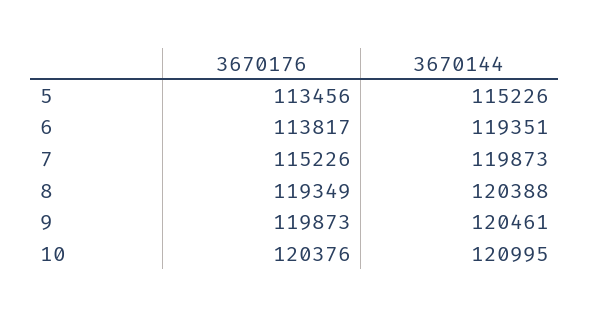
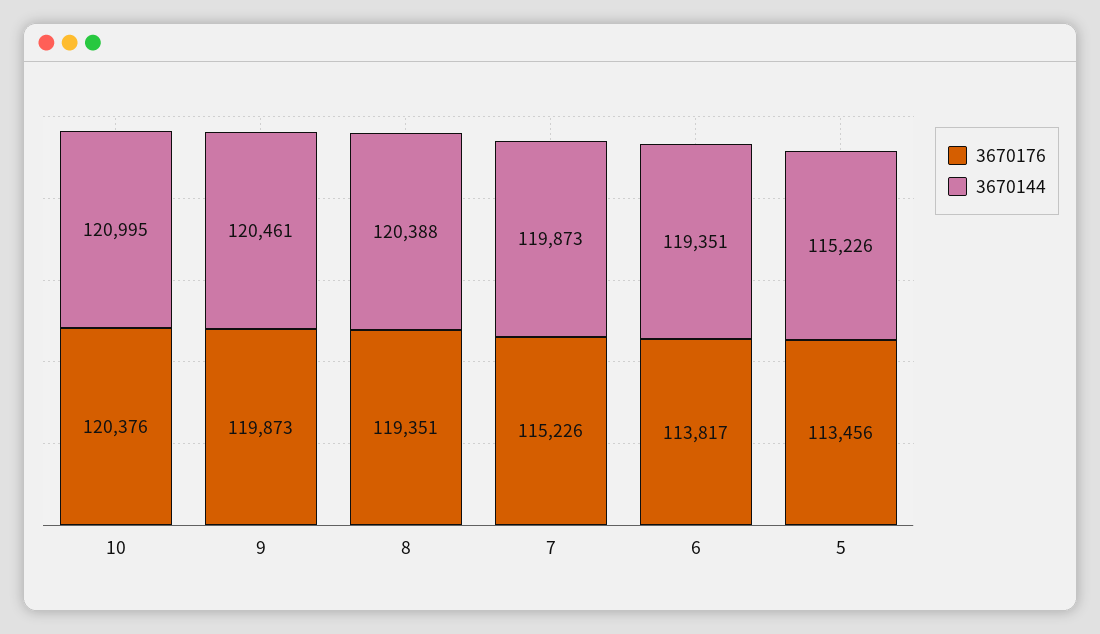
3670176, 8: 119349 -> 119351

